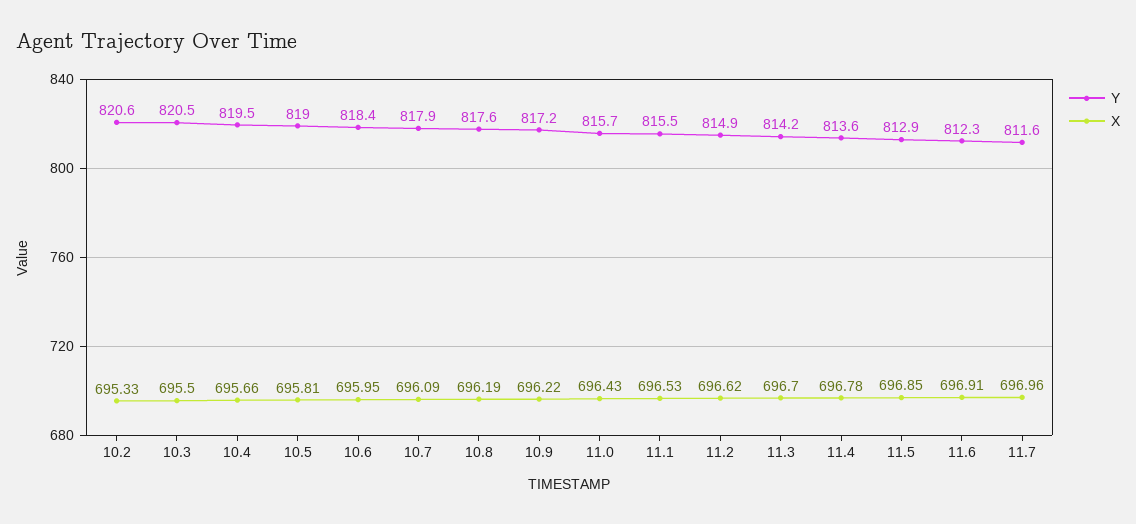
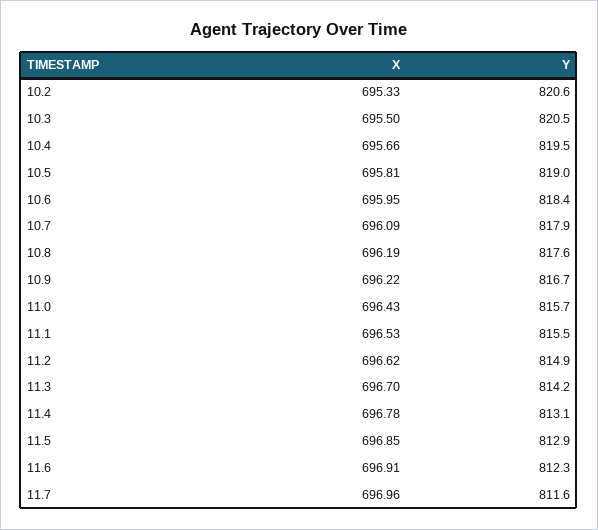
Y, 10.9: 817.2 -> 816.7
Y, 11.4: 813.6 -> 813.1

